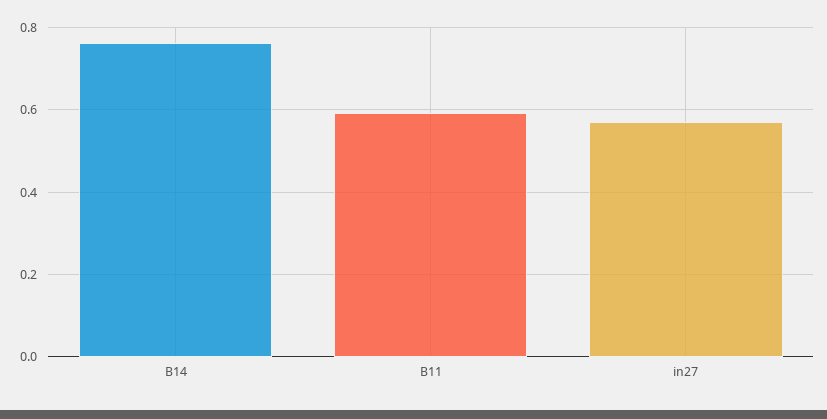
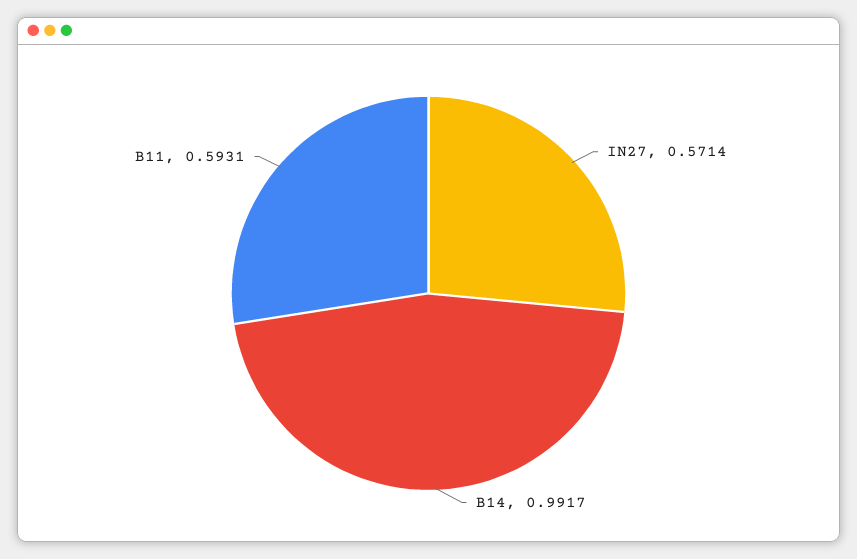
B14: 0.76 -> 0.9917

